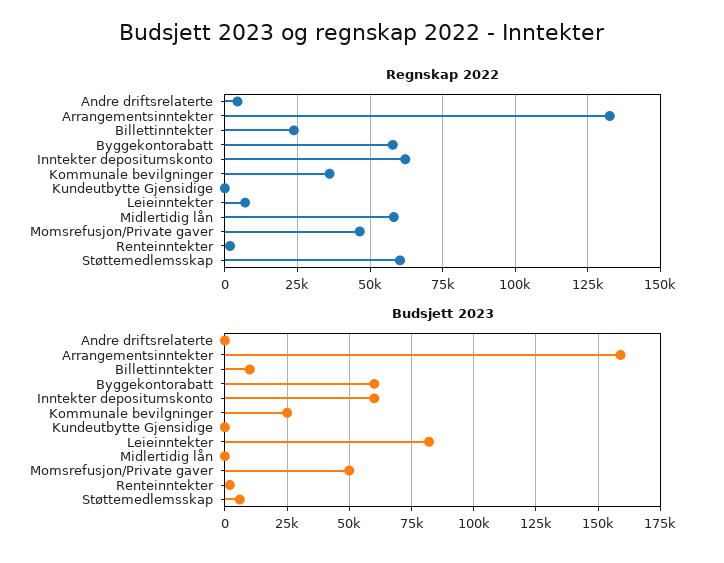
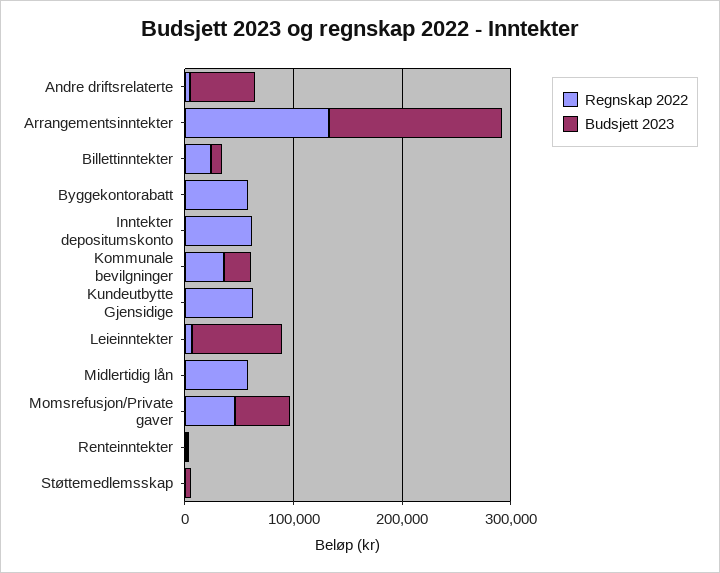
Regnskap 2022, Kundeutbytte Gjensidige: 0 -> 60000
Regnskap 2022, Støttemedlemsskap: 60000 -> 0
Budsjett 2023, Andre driftsrelaterte: 0 -> 60000
Budsjett 2023, Byggekontorabatt: 60000 -> 0
Budsjett 2023, Inntekter depositumskonto: 60000 -> 0

